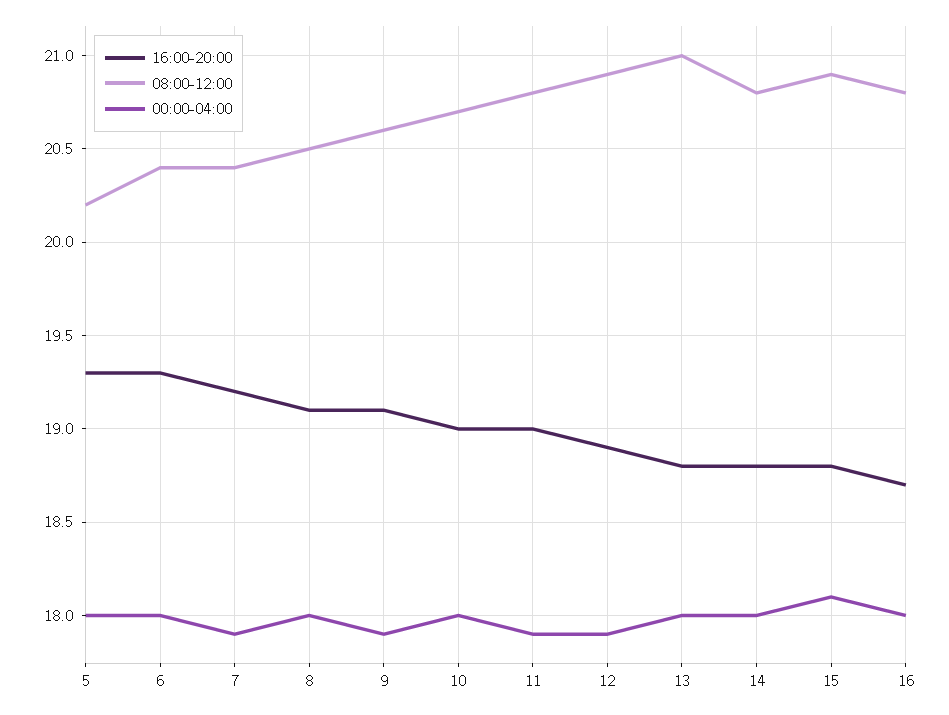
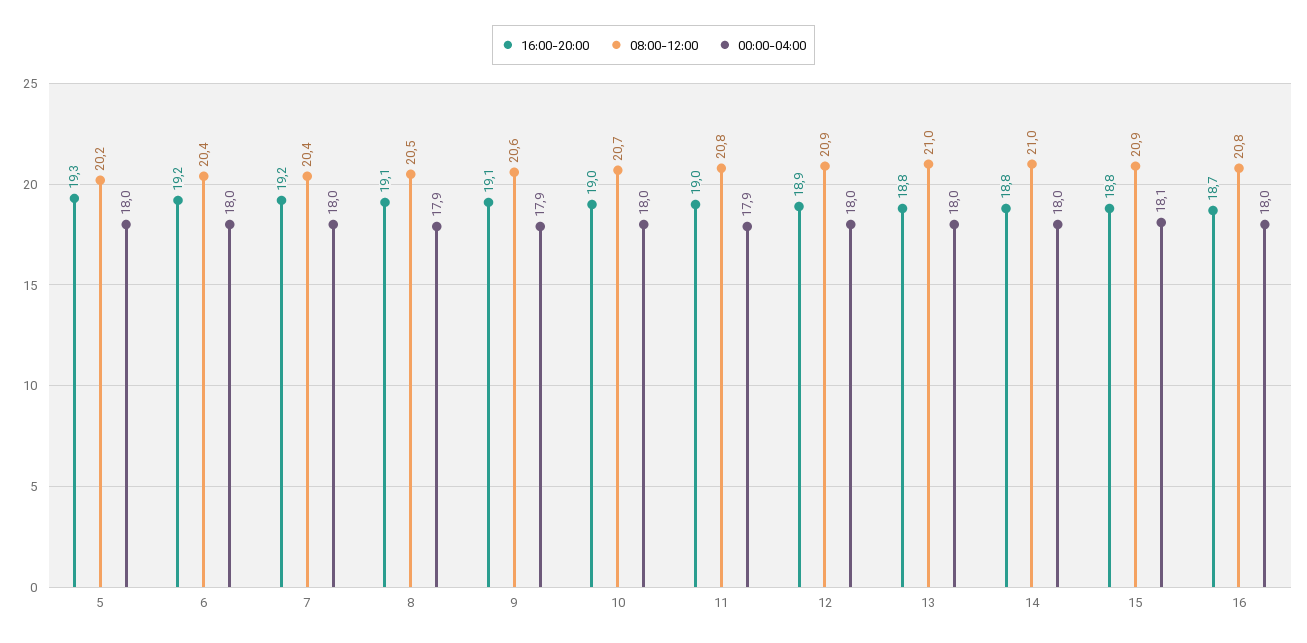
16:00-20:00, 6: 19.3 -> 19.2
00:00-04:00, 7: 17.9 -> 18
00:00-04:00, 8: 18 -> 17.9
00:00-04:00, 12: 17.9 -> 18
08:00-12:00, 14: 20.8 -> 21

